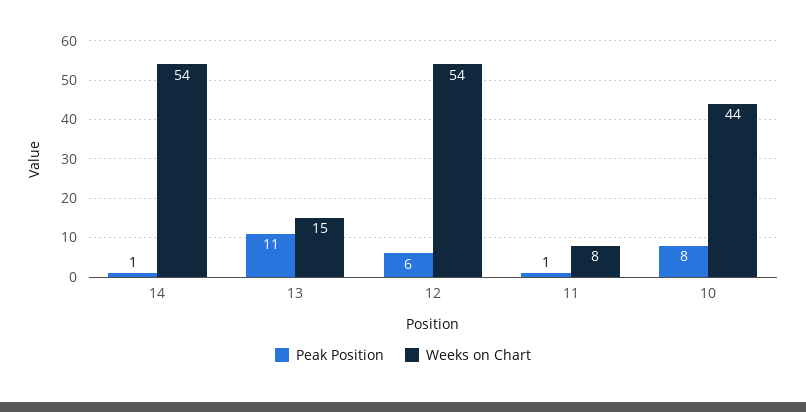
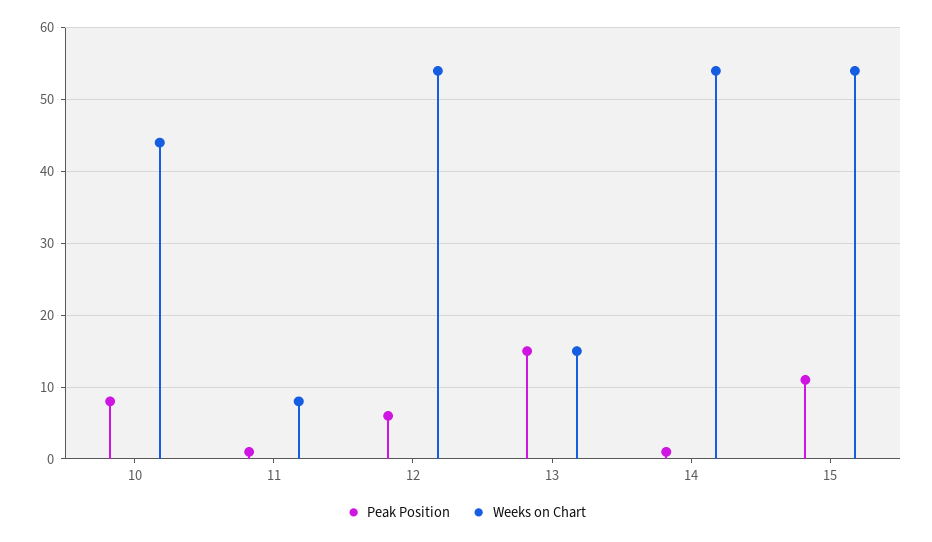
Peak Position, 13: 11 -> 15
Peak Position, 15: none -> 11
Weeks on Chart, 15: none -> 54

